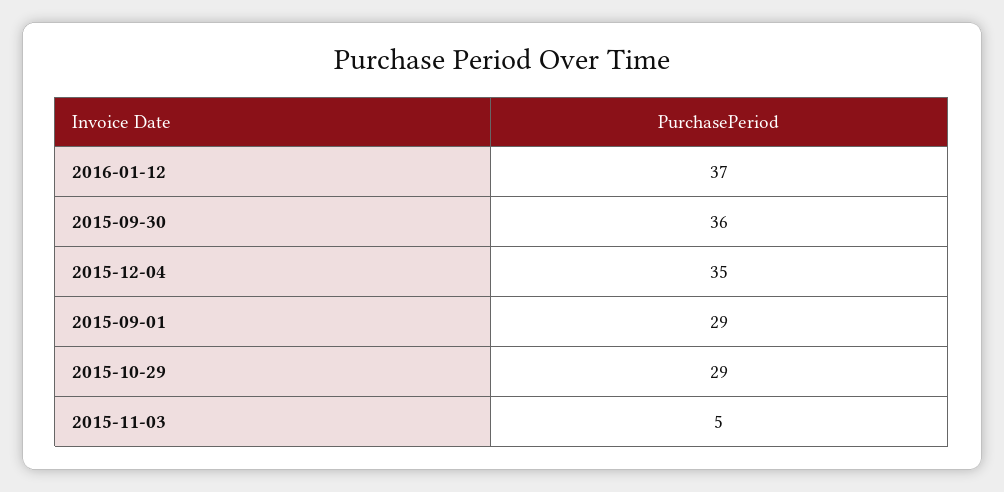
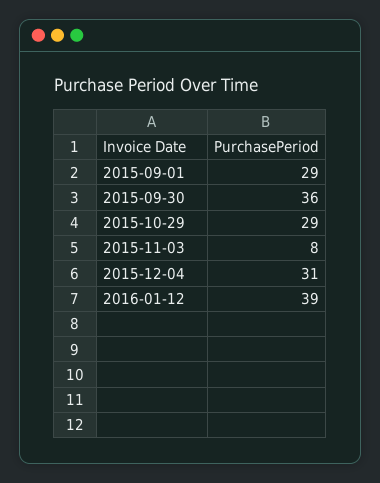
2016-01-12: 37 -> 39
2015-12-04: 35 -> 31
2015-11-03: 5 -> 8

